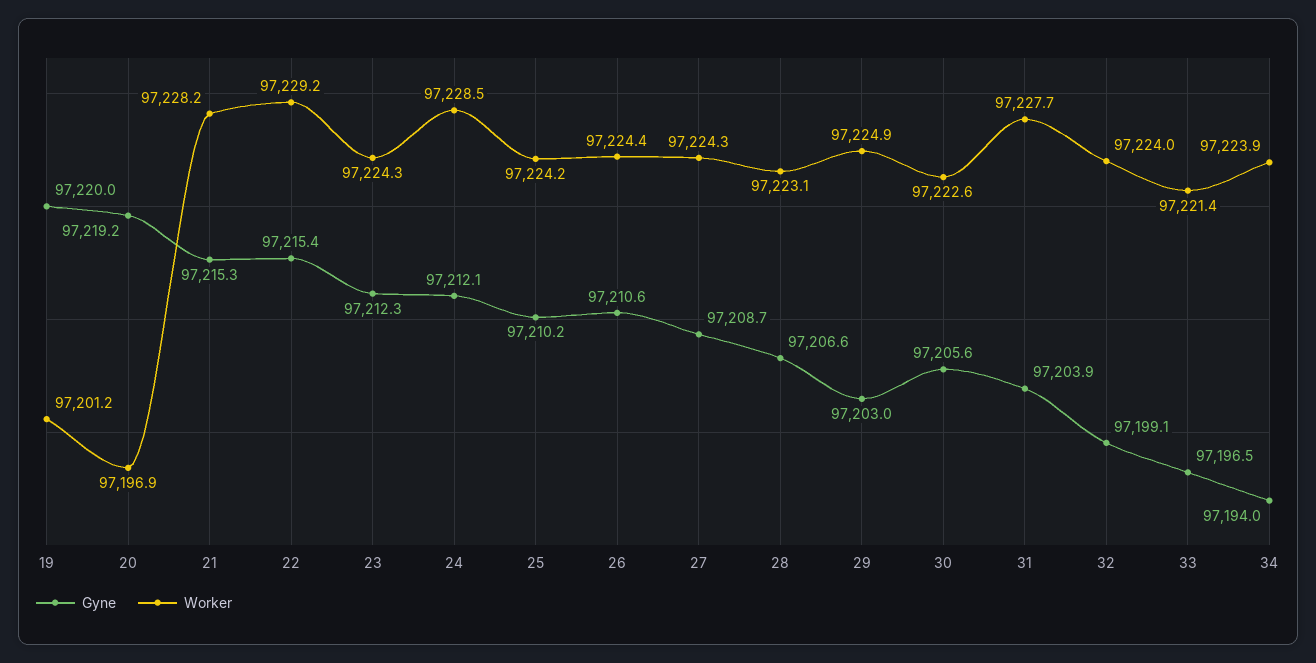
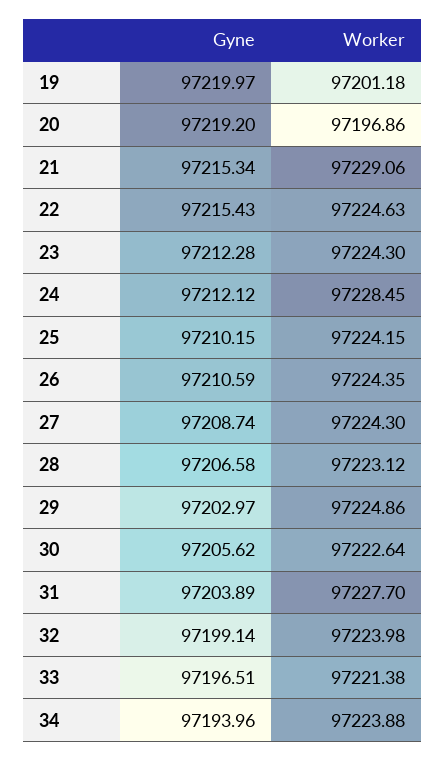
Worker, 21: 97228.2 -> 97229.06
Worker, 22: 97229.2 -> 97224.63

